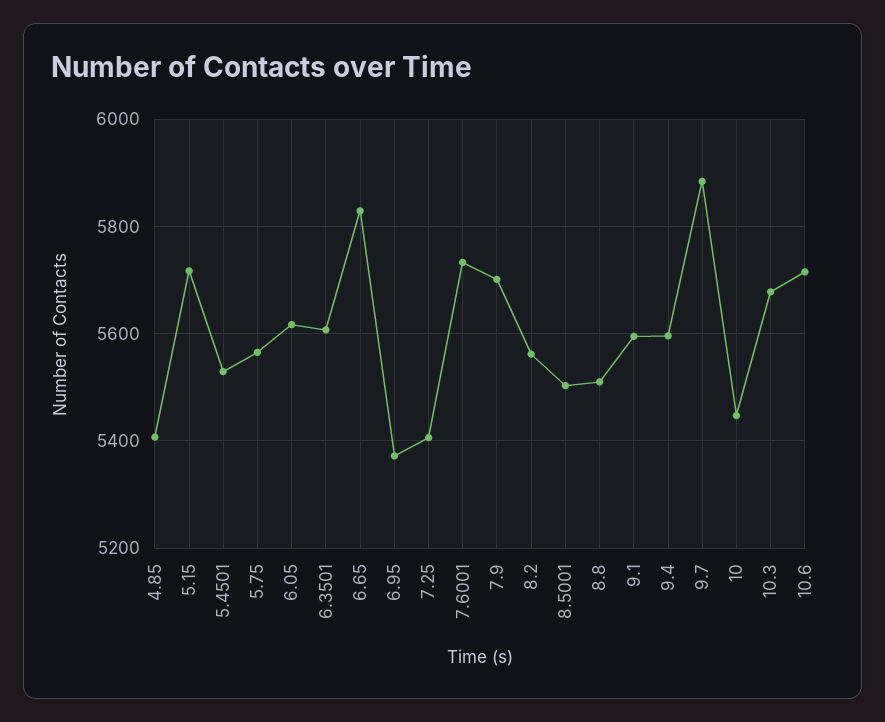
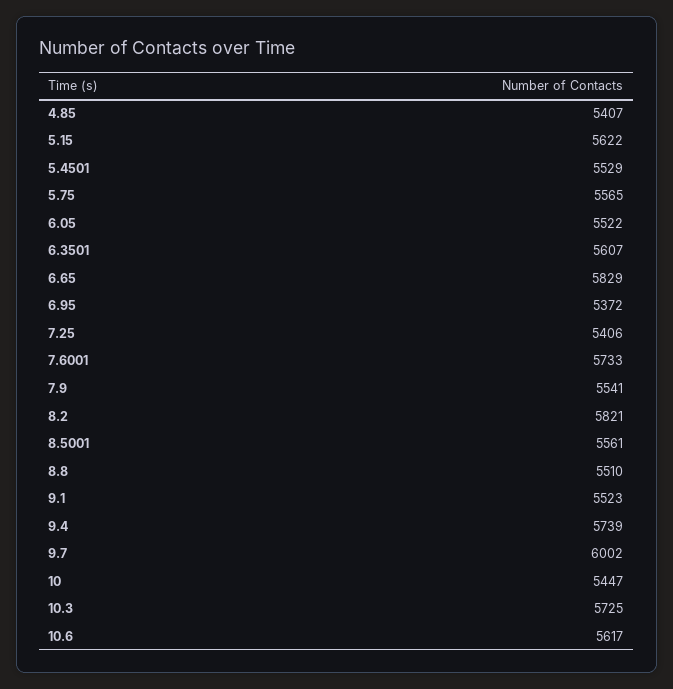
5.15: 5720 -> 5622
6.05: 5620 -> 5522
7.9: 5700 -> 5541
8.2: 5560 -> 5821
8.5001: 5500 -> 5561
9.1: 5600 -> 5523
9.4: 5600 -> 5739
9.7: 5880 -> 6002
10.3: 5680 -> 5725
10.6: 5720 -> 5617

